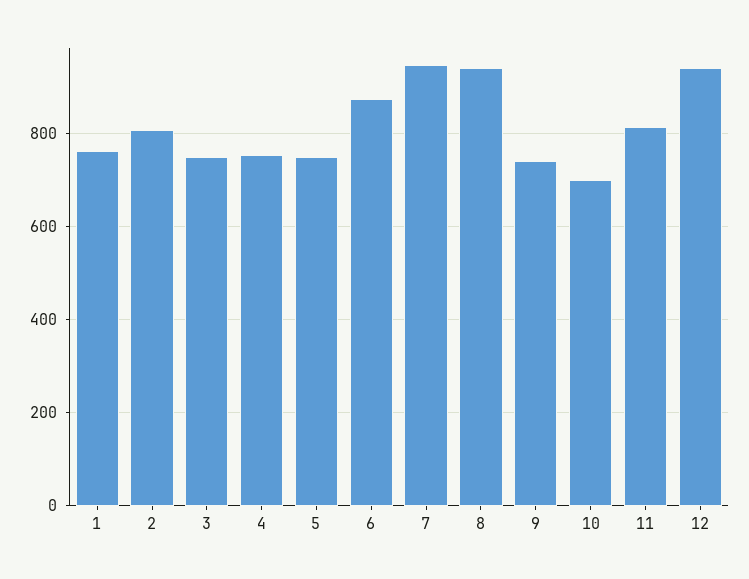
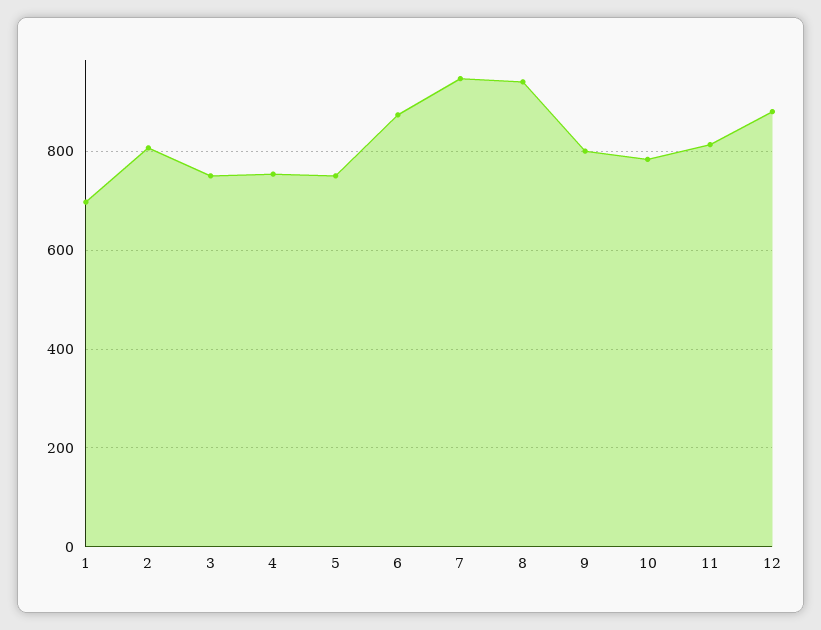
1: 760 -> 700
9: 740 -> 800
10: 700 -> 780
12: 940 -> 880

